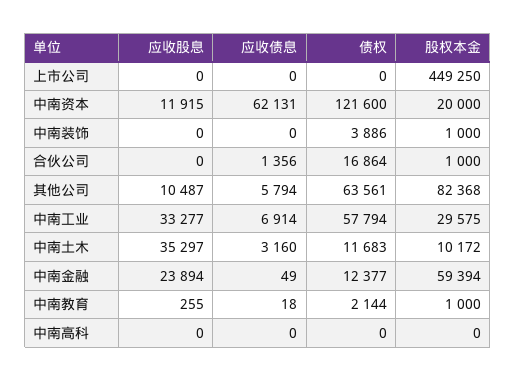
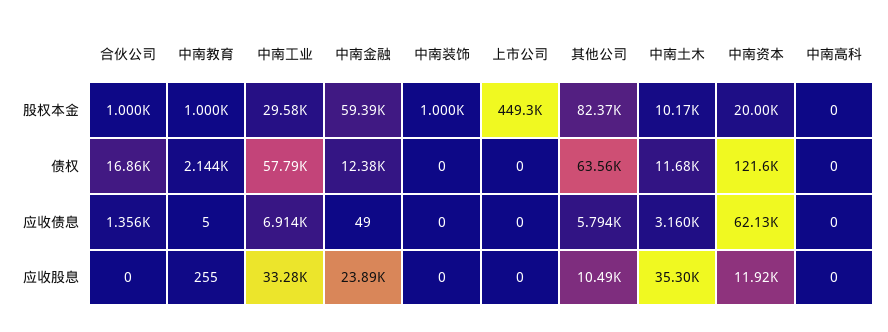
债权, 中南装饰: 3886 -> 0
应收债息, 中南教育: 18 -> 5

